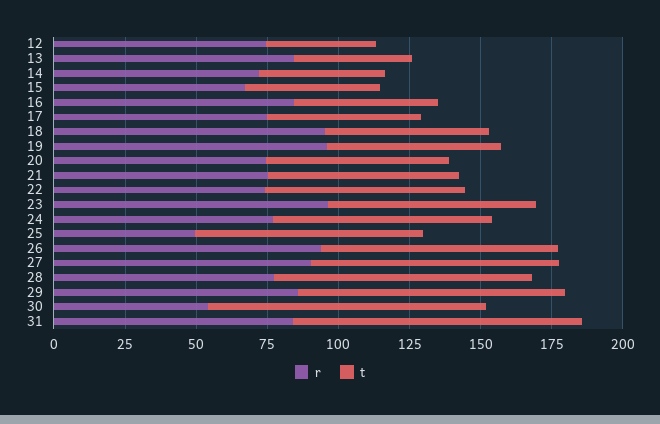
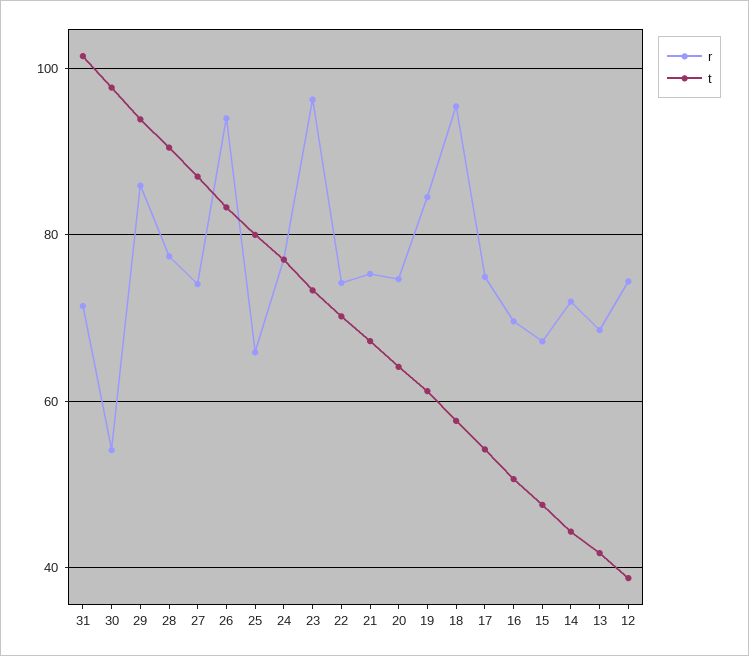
r, 13: 85 -> 68
r, 16: 85 -> 70
r, 19: 95 -> 84
r, 25: 50 -> 66
r, 27: 90 -> 74
r, 31: 85 -> 72

